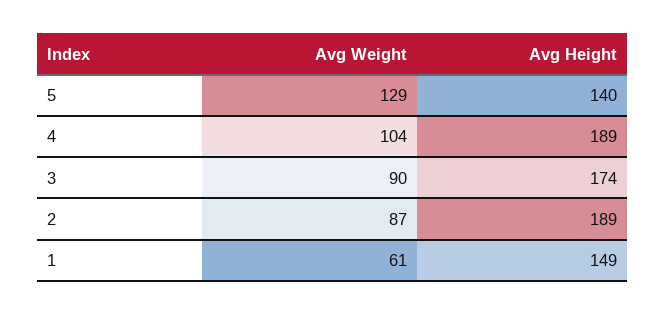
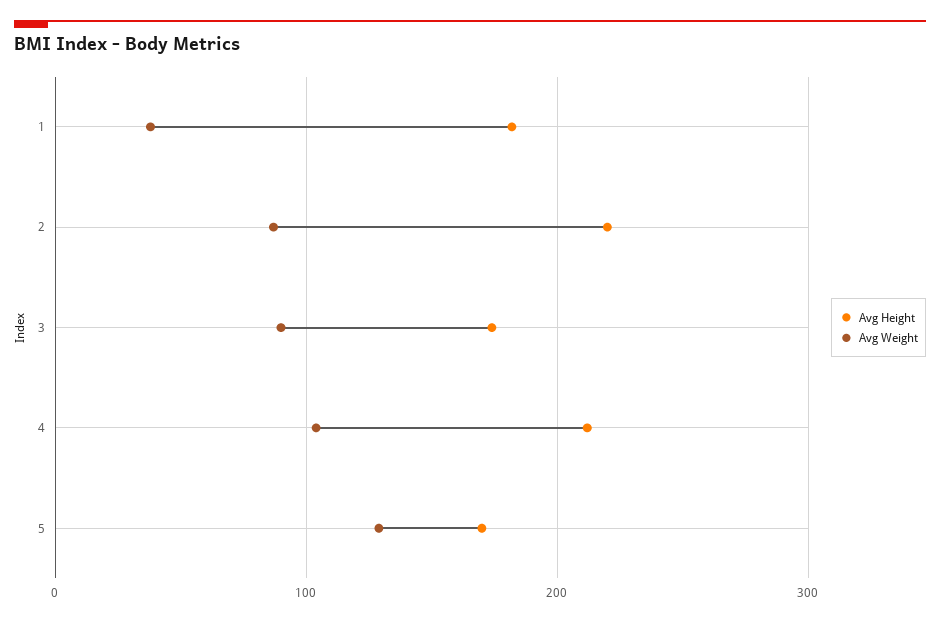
Avg Height, 5: 140 -> 170
Avg Height, 4: 189 -> 210
Avg Height, 2: 189 -> 220
Avg Weight, 1: 61 -> 40
Avg Height, 1: 149 -> 180

